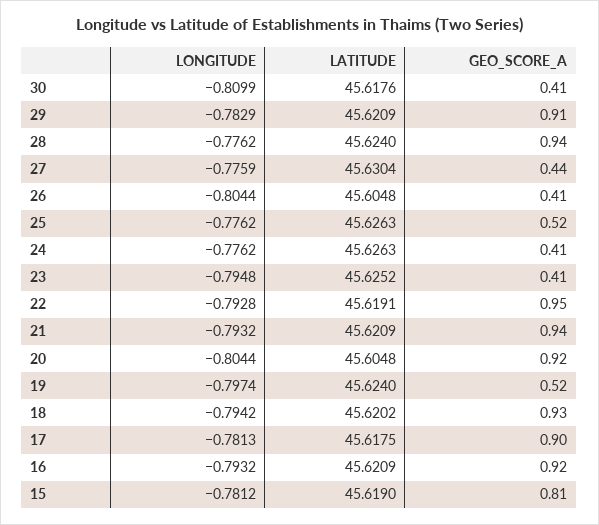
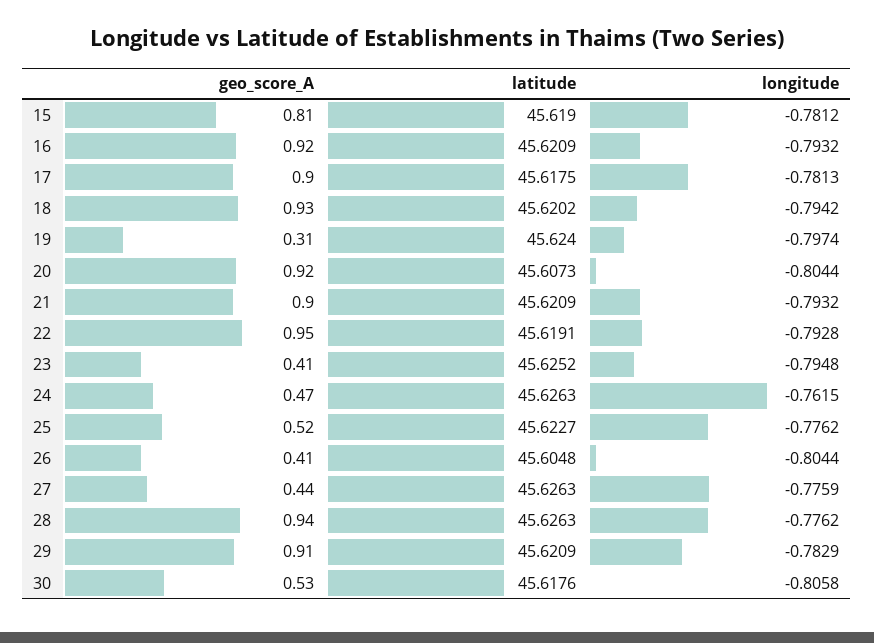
LONGITUDE, 30: -0.8099 -> -0.8058
GEO_SCORE_A, 30: 0.41 -> 0.53
LATITUDE, 28: 45.624 -> 45.6263
LATITUDE, 27: 45.6304 -> 45.6263
LATITUDE, 25: 45.6263 -> 45.6227
LONGITUDE, 24: -0.7762 -> -0.7615
GEO_SCORE_A, 24: 0.41 -> 0.47
GEO_SCORE_A, 21: 0.94 -> 0.9
LATITUDE, 20: 45.6048 -> 45.6073
GEO_SCORE_A, 19: 0.52 -> 0.31

